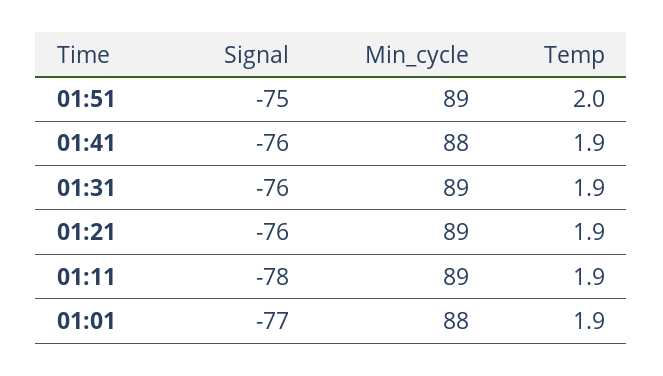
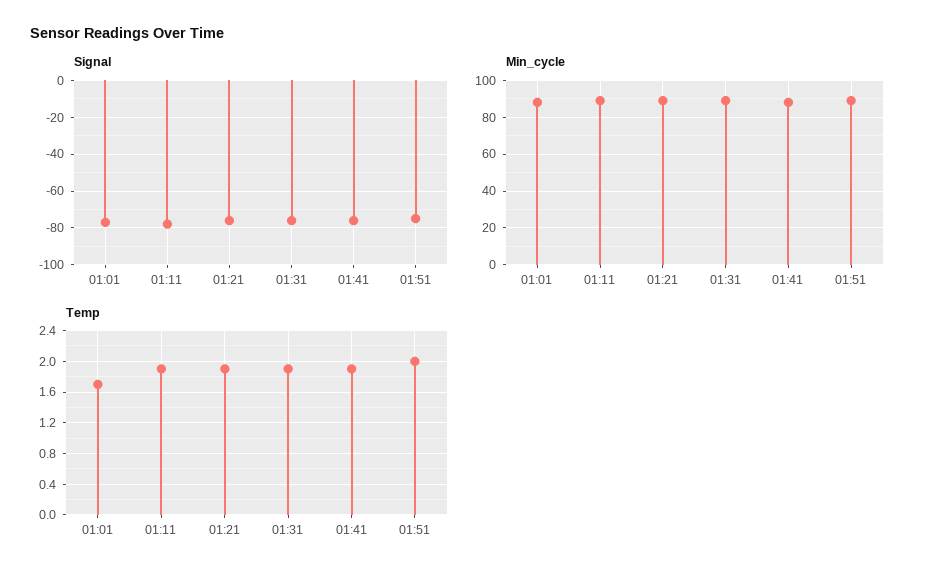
Temp, 01:01: 1.9 -> 1.7

